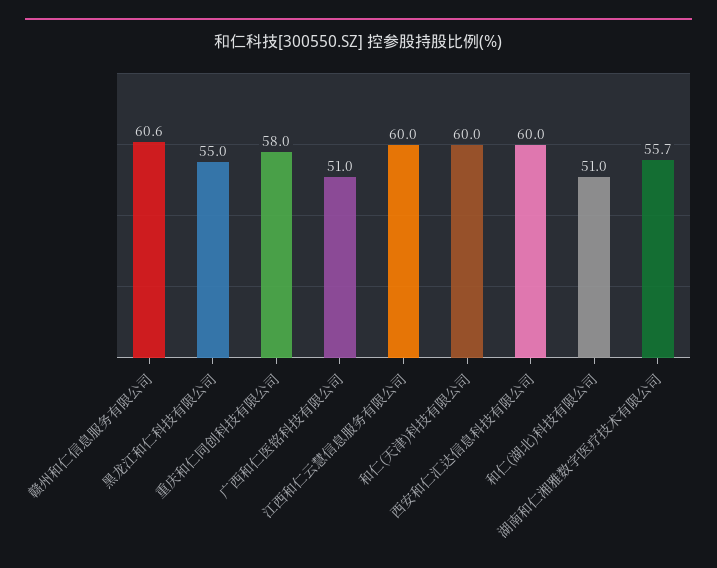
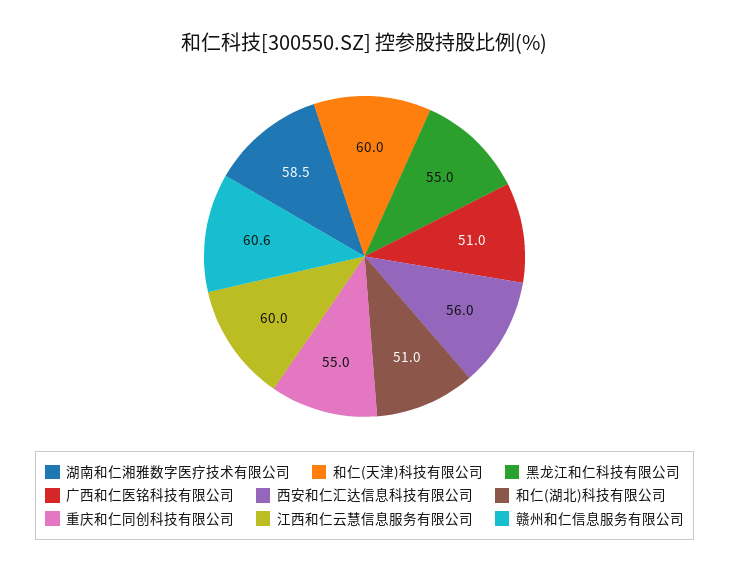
重庆和仁同创科技有限公司: 58 -> 55
西安和仁汇达信息科技有限公司: 60 -> 56
湖南和仁湘雅数字医疗技术有限公司: 55.7 -> 58.5

